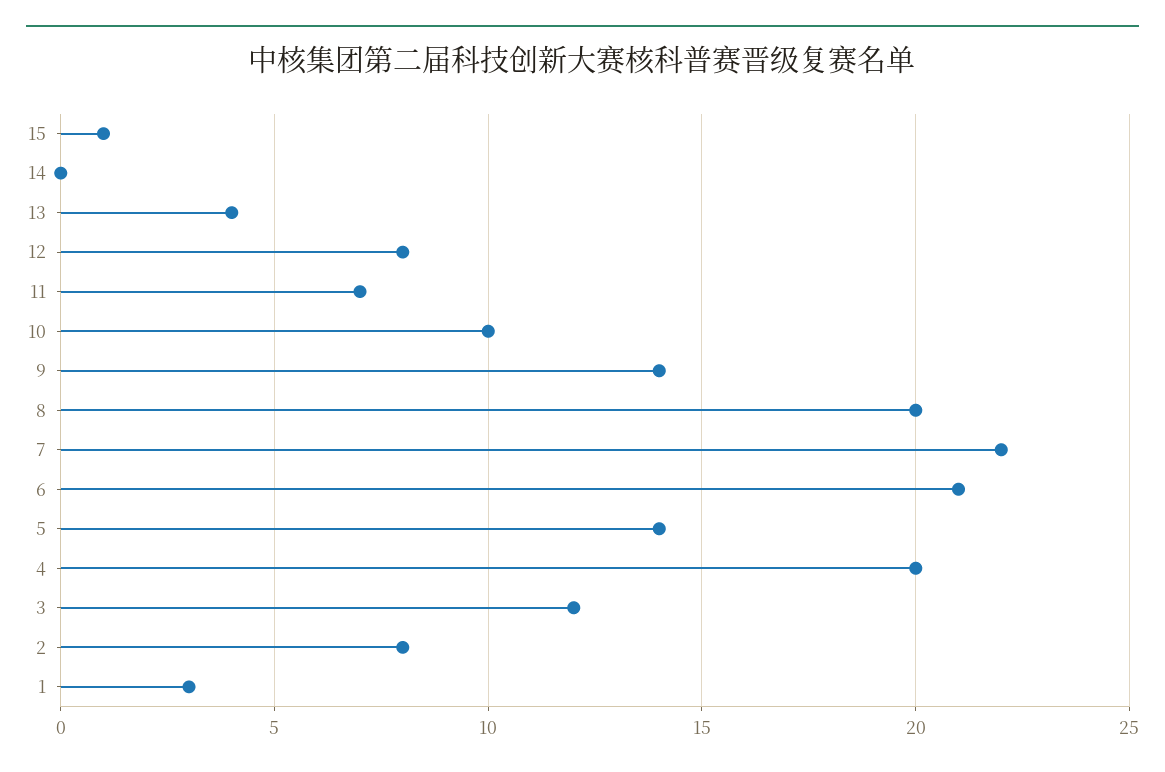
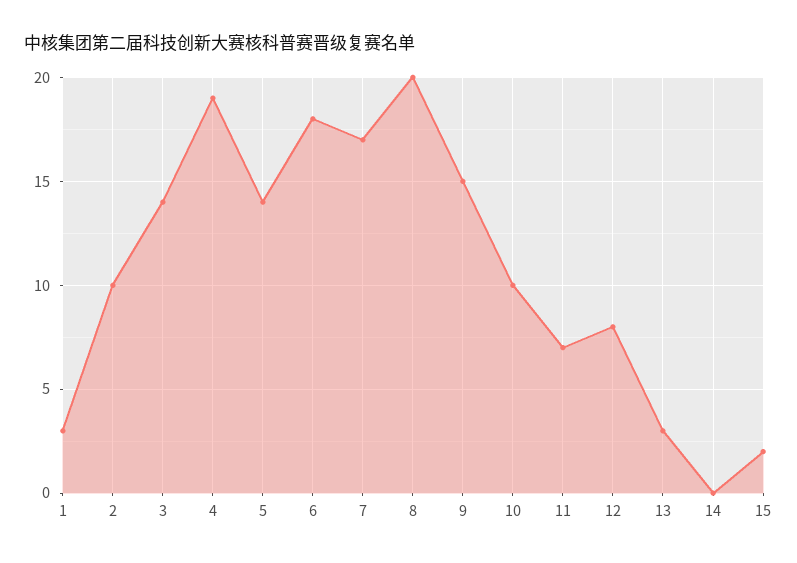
15: 1 -> 2
13: 4 -> 3
9: 14 -> 15
7: 22 -> 17
6: 21 -> 18
4: 20 -> 19
3: 12 -> 14
2: 8 -> 10

